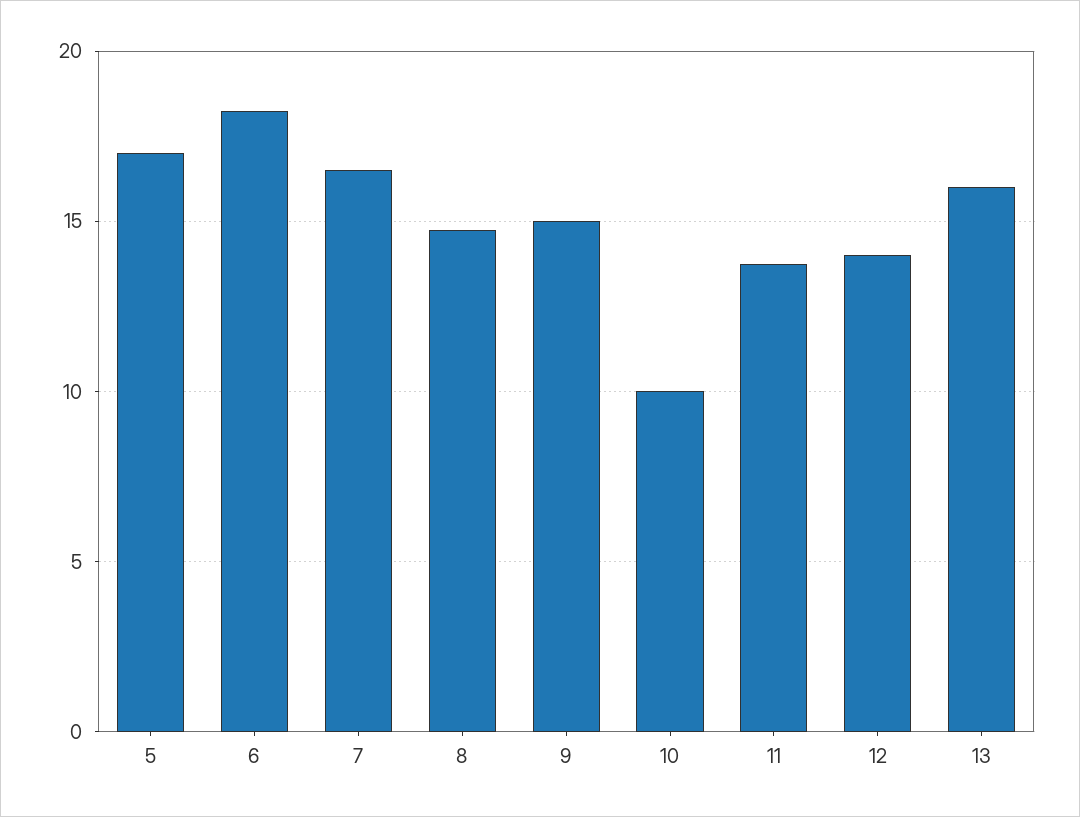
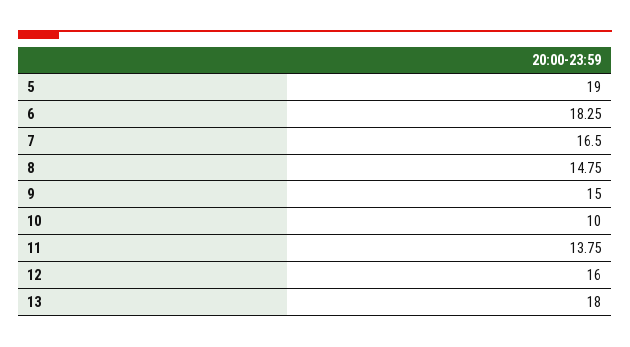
5: 17 -> 19
12: 14 -> 16
13: 16 -> 18

